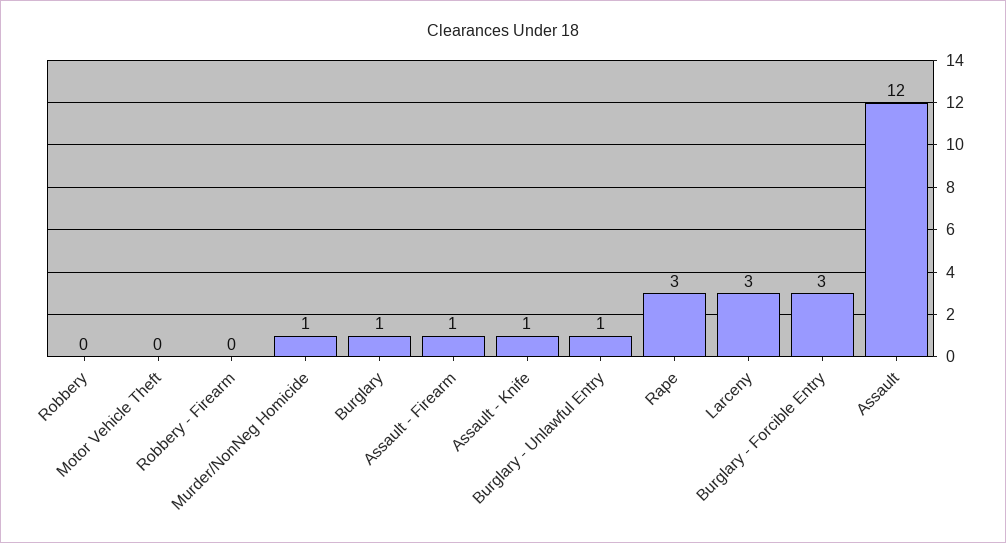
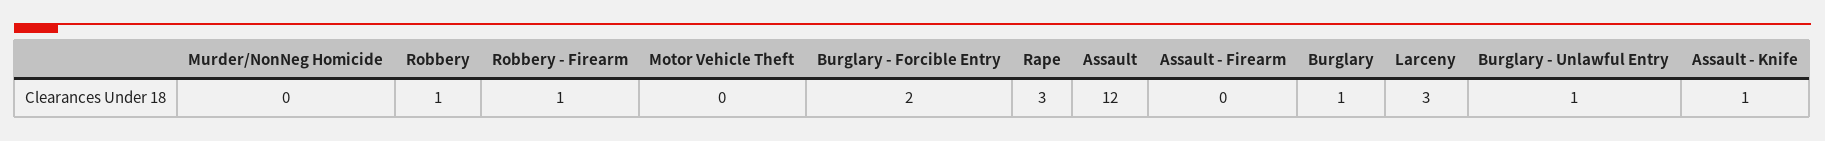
Robbery: 0 -> 1
Robbery - Firearm: 0 -> 1
Murder/NonNeg Homicide: 1 -> 0
Assault - Firearm: 1 -> 0
Burglary - Forcible Entry: 3 -> 2

